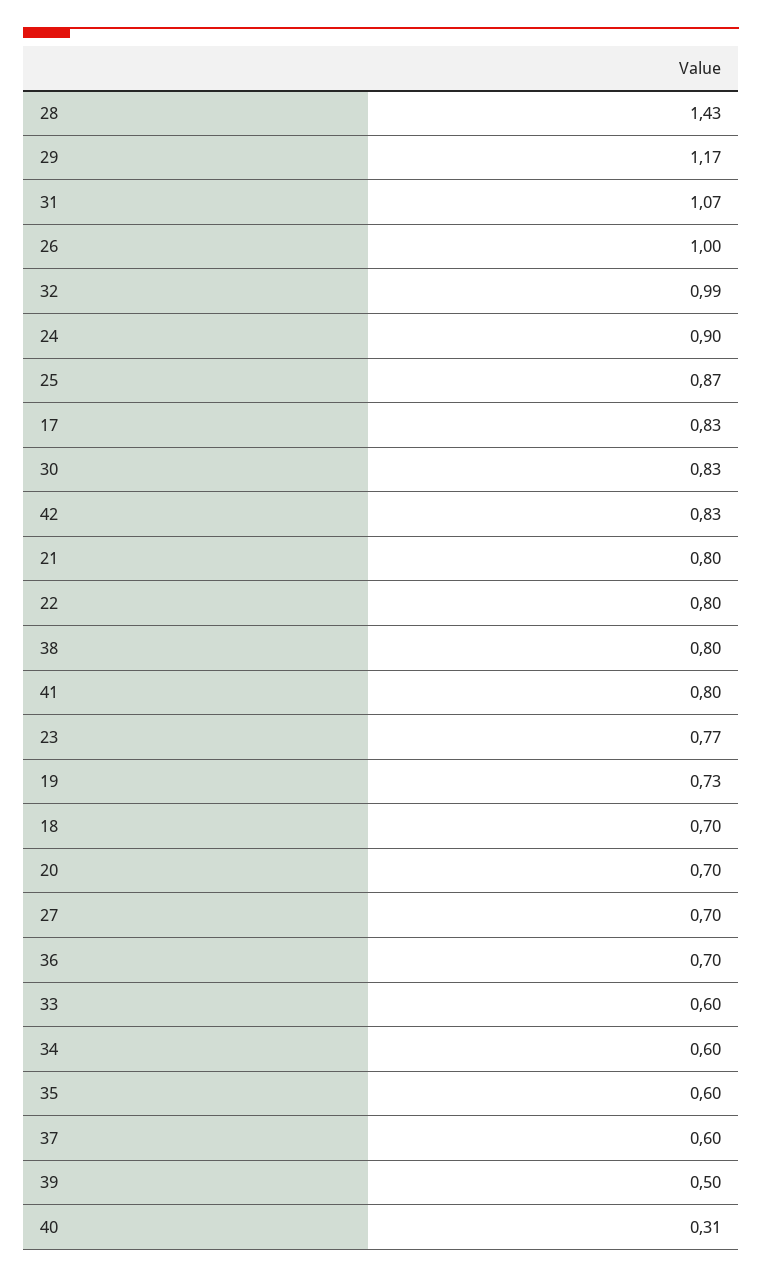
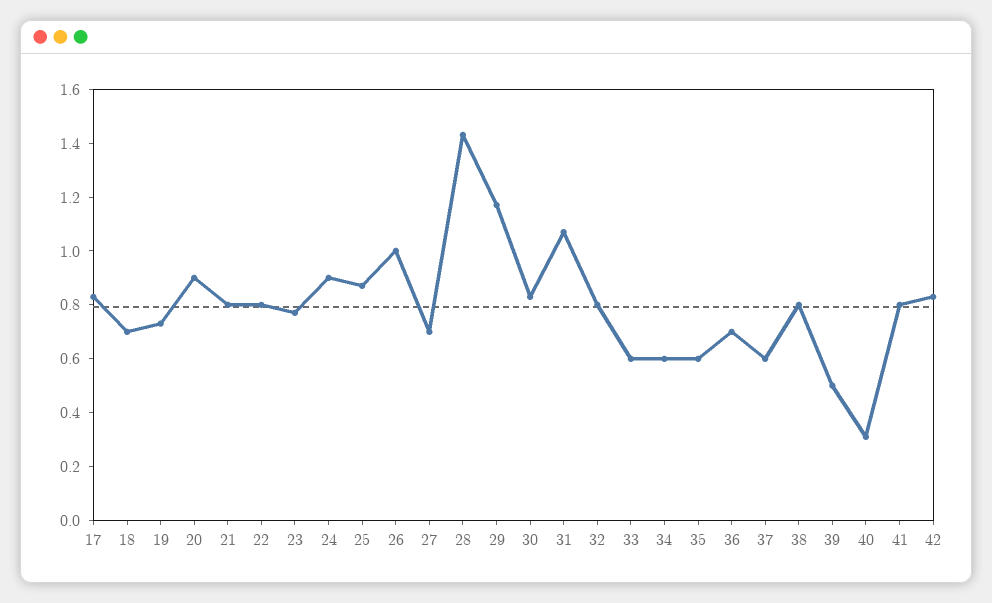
32: 0.99 -> 0.8
20: 0.7 -> 0.9

